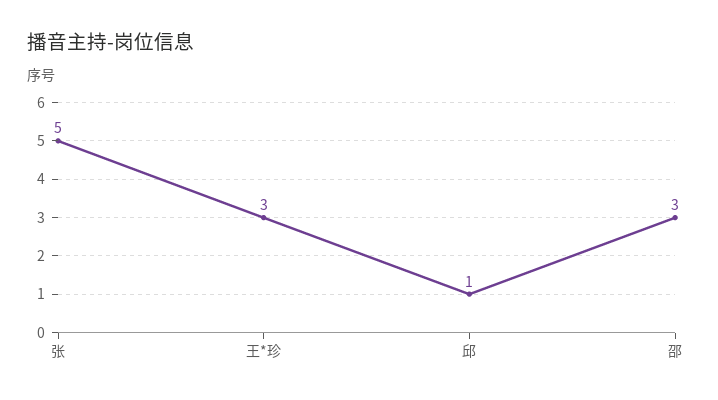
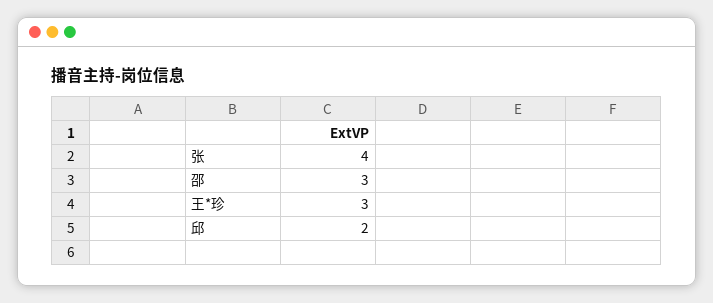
张: 5 -> 4
邱: 1 -> 2

